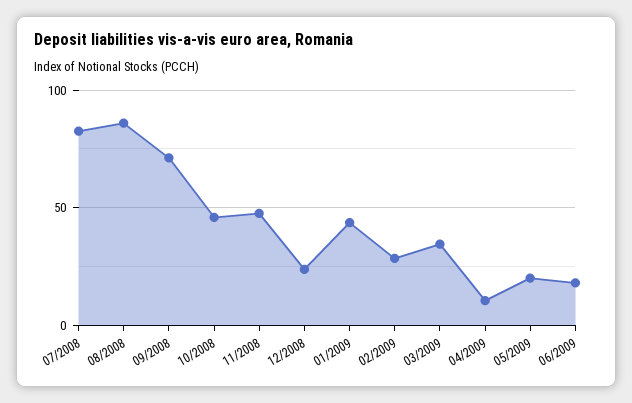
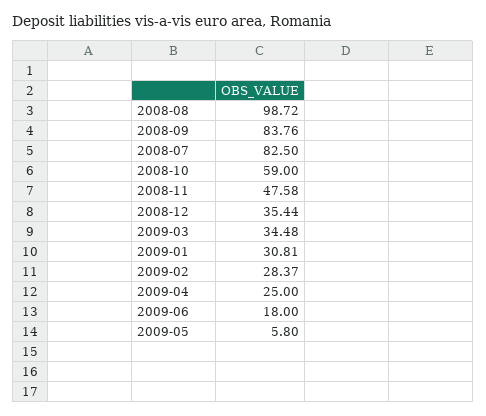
08/2008: 85 -> 98.72
09/2008: 70 -> 83.76
10/2008: 45 -> 59
12/2008: 25 -> 35.44
01/2009: 45 -> 30.81
04/2009: 10 -> 25
05/2009: 20 -> 5.8

